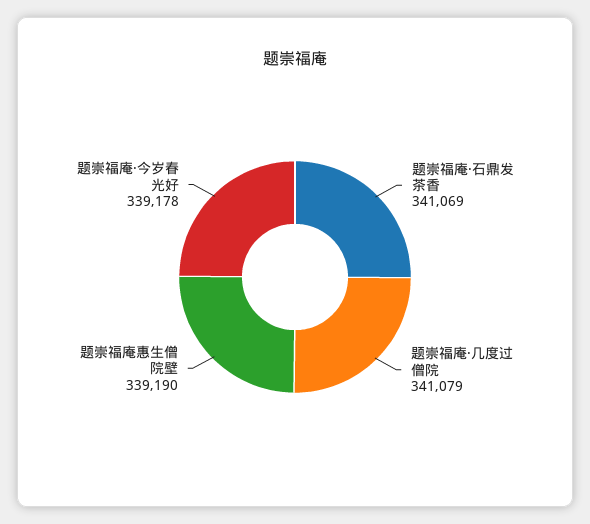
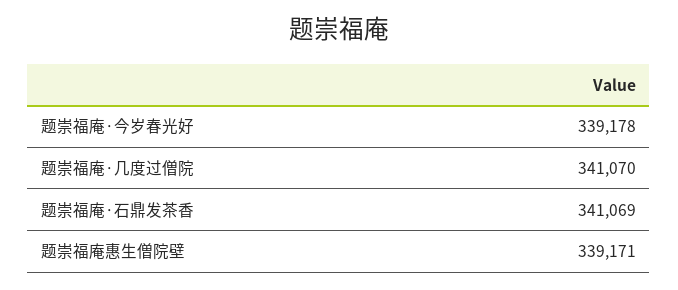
题崇福庵·几度过僧院: 341079 -> 341070
题崇福庵惠生僧院壁: 339190 -> 339171

